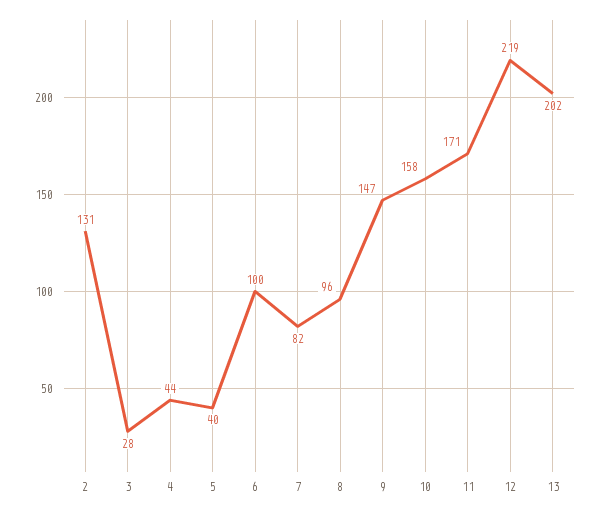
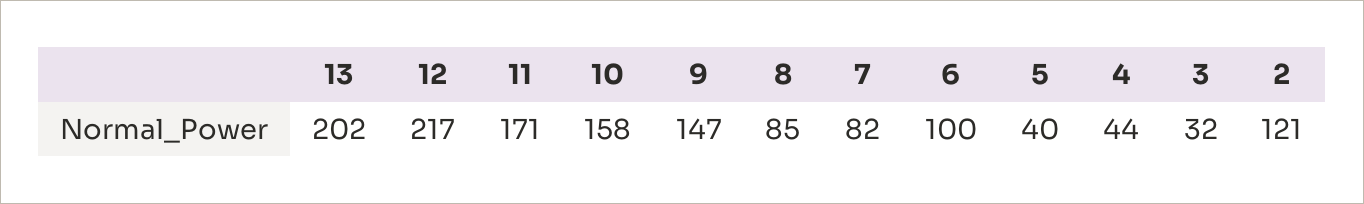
2: 131 -> 121
3: 28 -> 32
8: 96 -> 85
12: 219 -> 217

